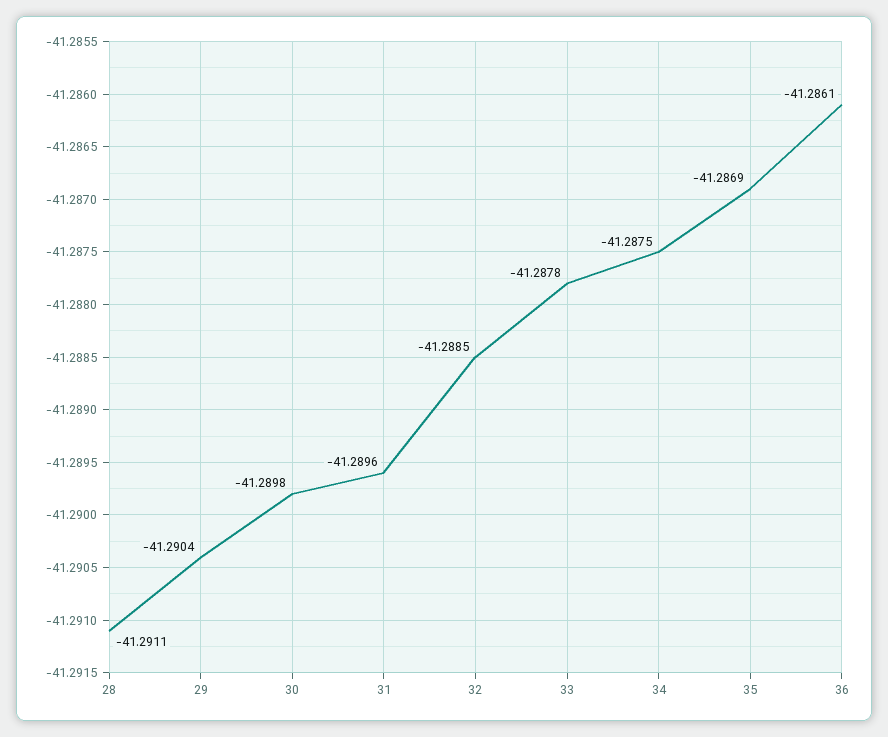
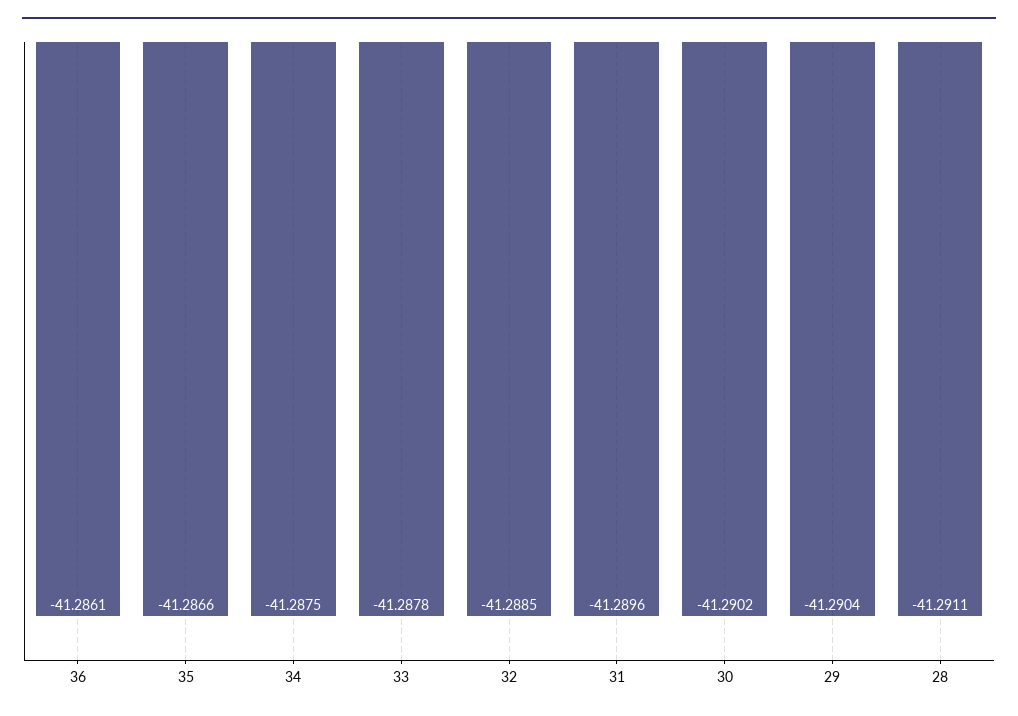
30: -41.2898 -> -41.2902
35: -41.2869 -> -41.2866

